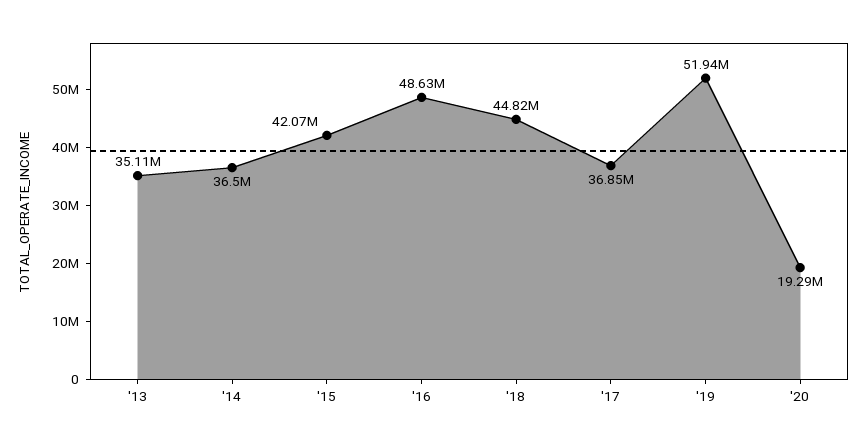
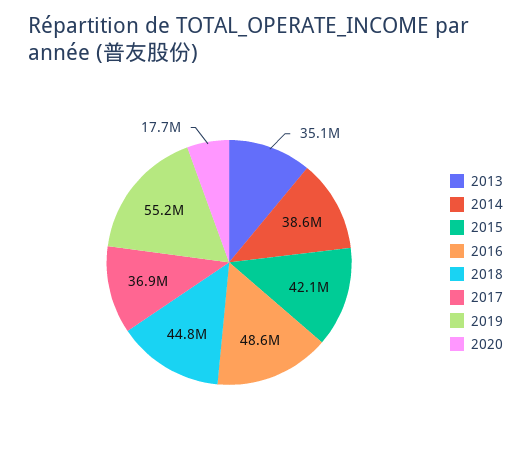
'14: 36500000 -> 38600000
'19: 51940000 -> 55200000
'20: 19290000 -> 17700000

